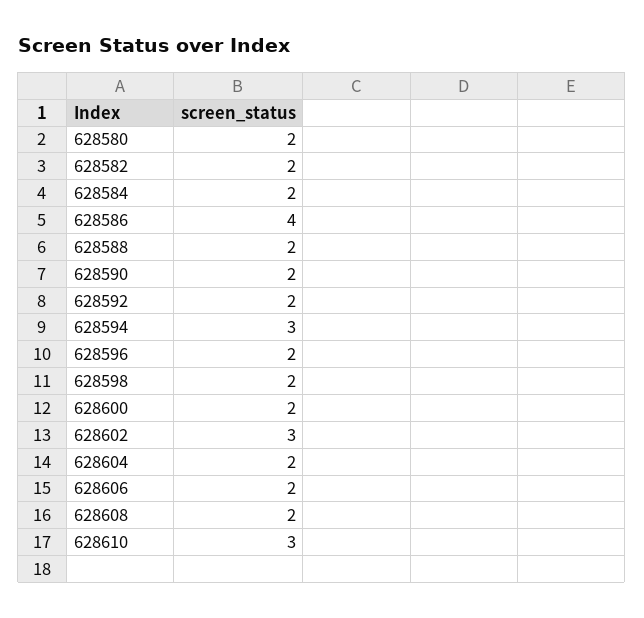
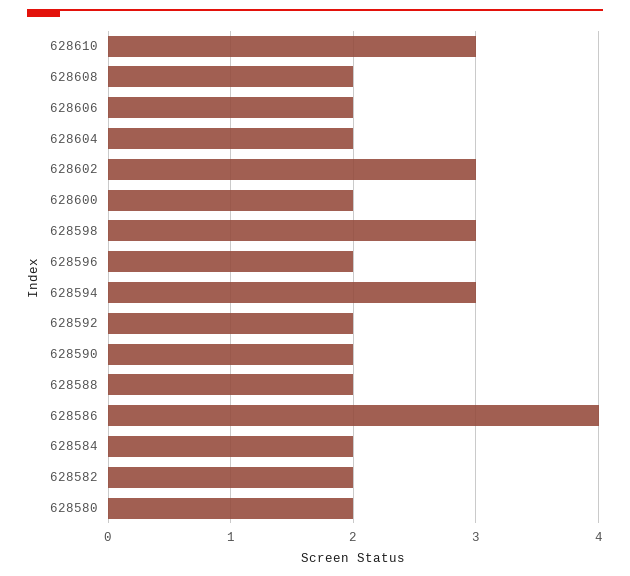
628598: 2 -> 3

